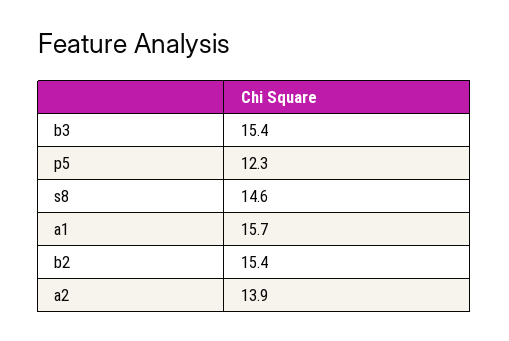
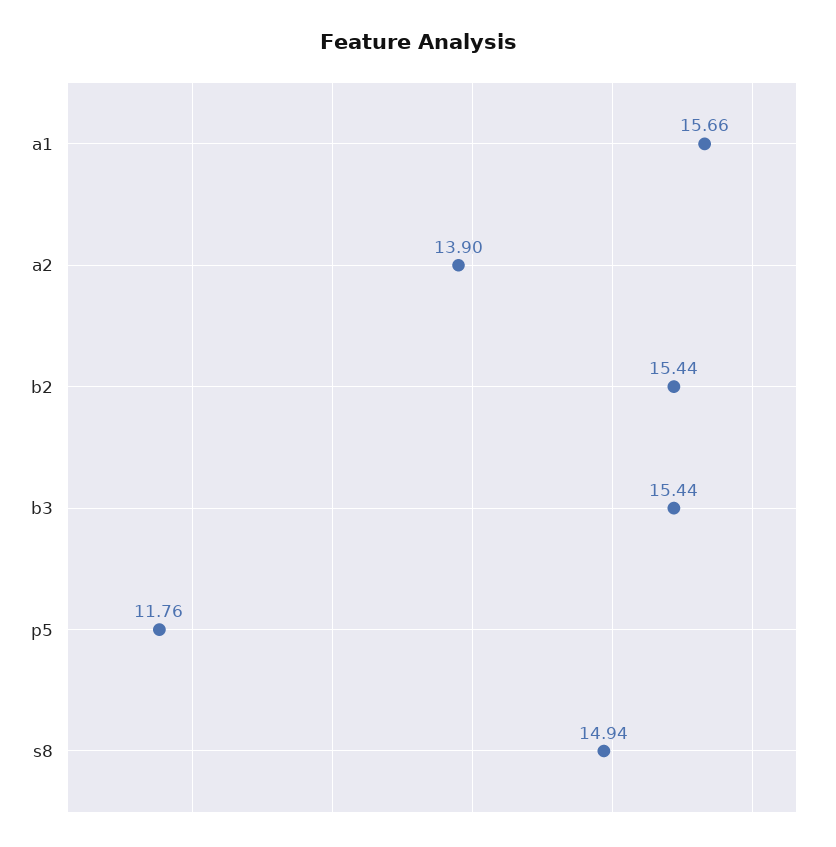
p5: 12.3 -> 11.76
s8: 14.6 -> 14.94

